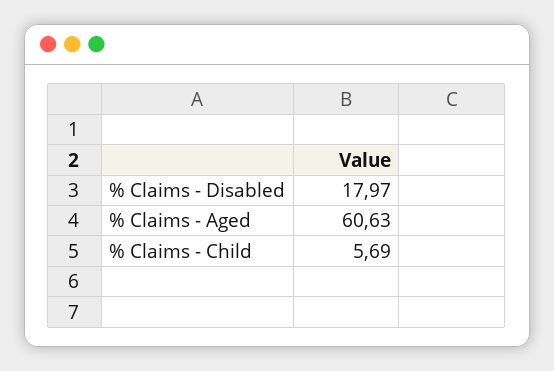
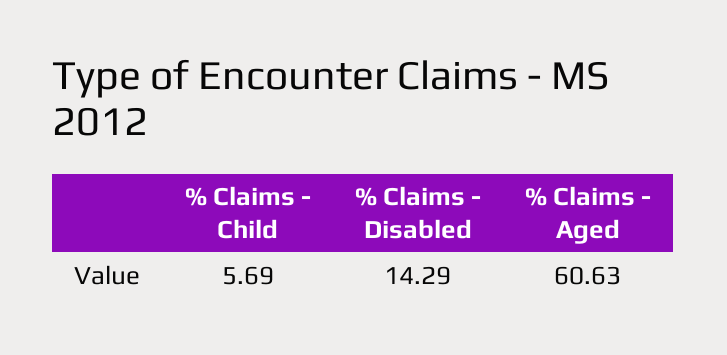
% Claims - Disabled: 17.97 -> 14.29

